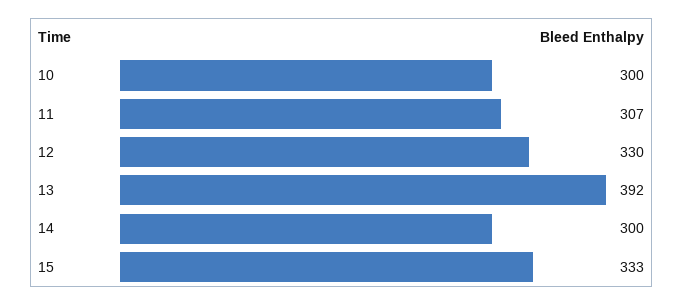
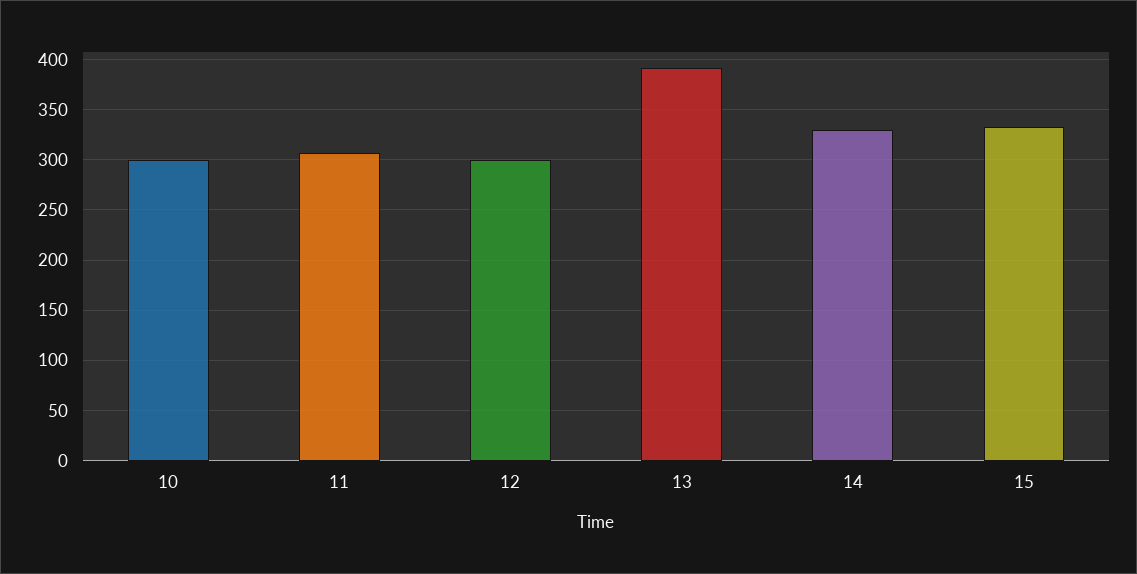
12: 330 -> 300
14: 300 -> 330

